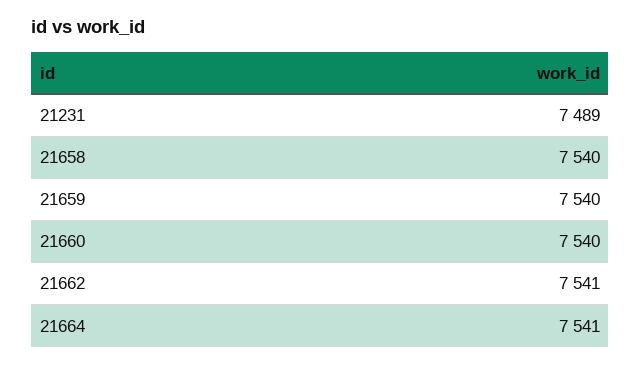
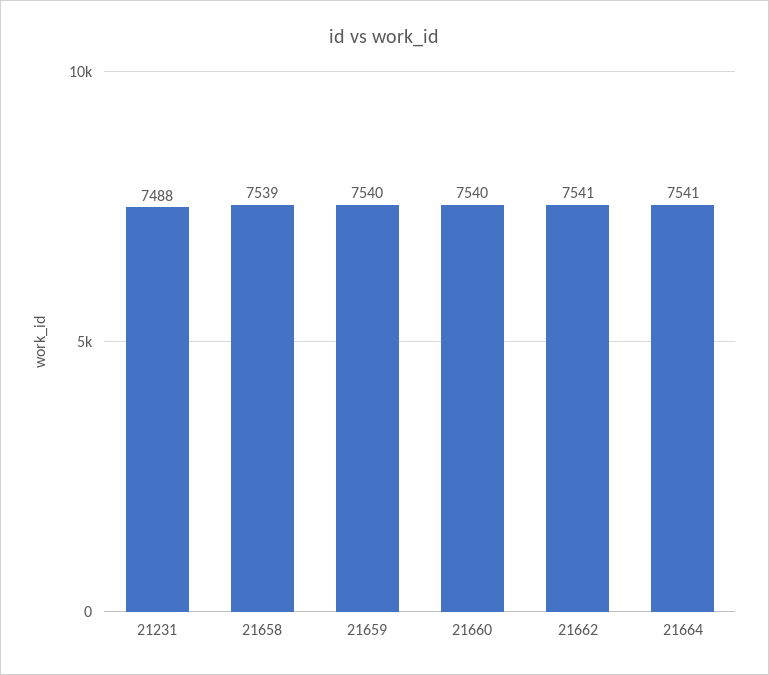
21231: 7489 -> 7488
21658: 7540 -> 7539

